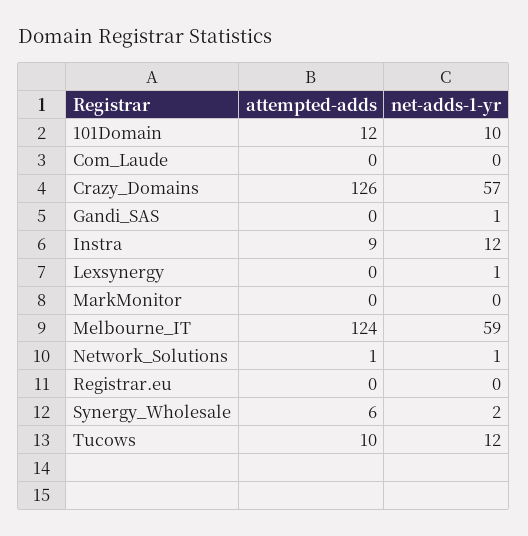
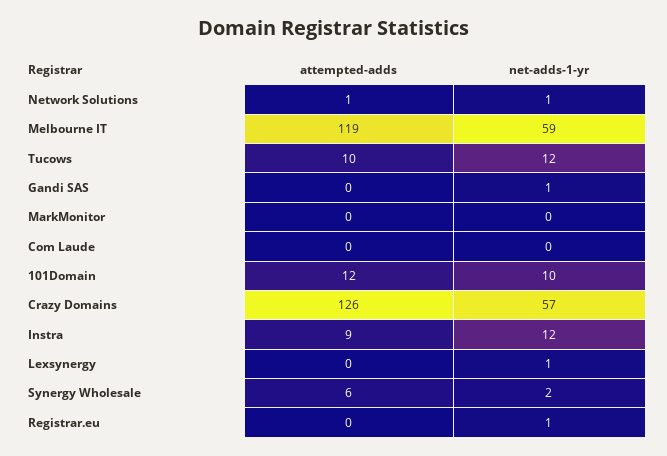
attempted-adds, Melbourne_IT: 124 -> 119
net-adds-1-yr, Registrar.eu: 0 -> 1

